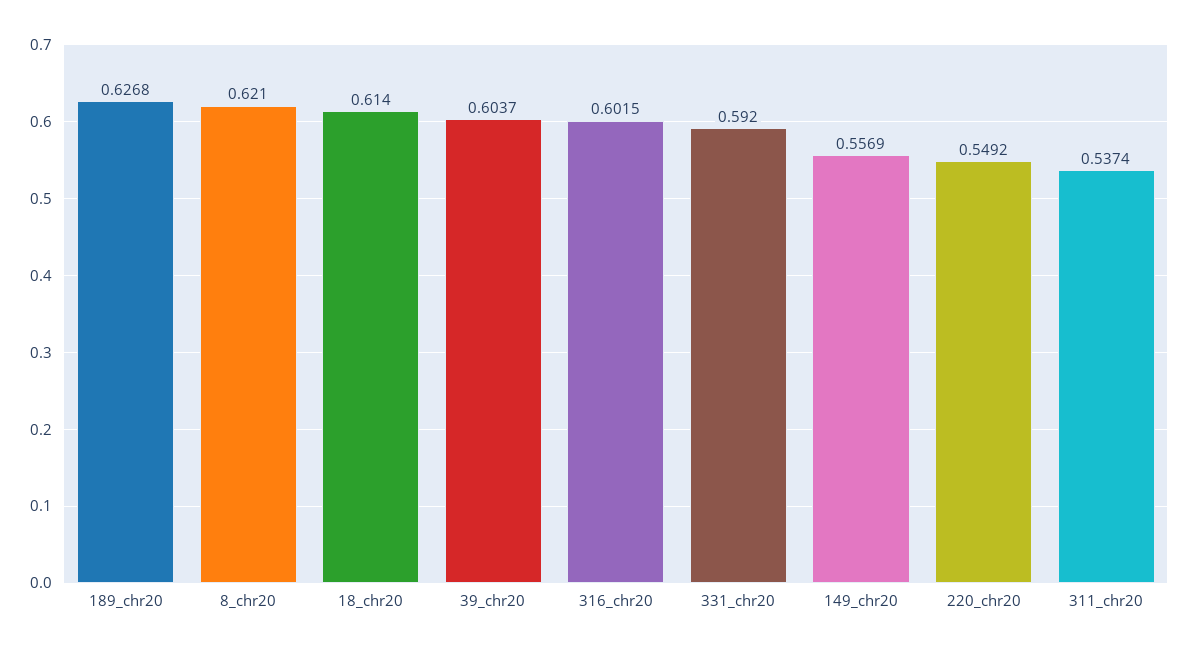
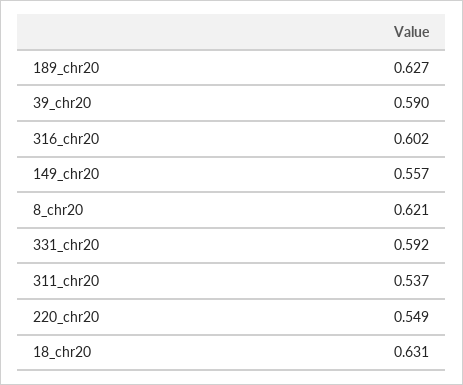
18_chr20: 0.614 -> 0.631
39_chr20: 0.6037 -> 0.59

